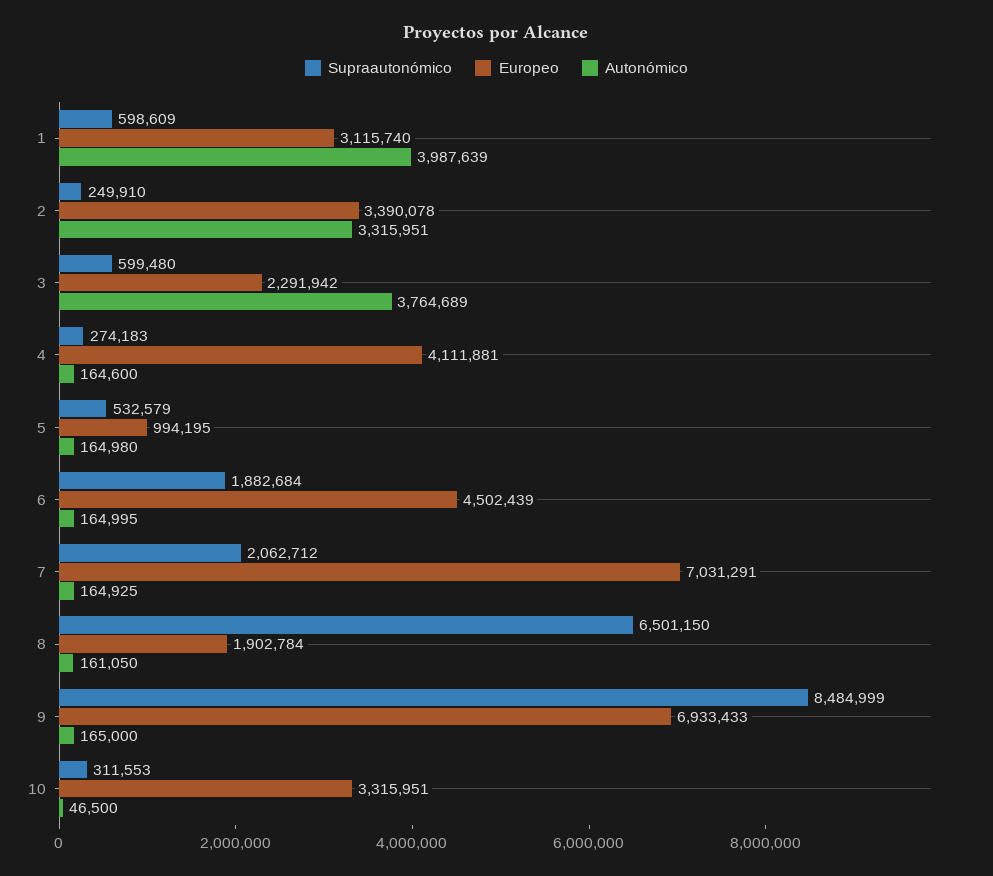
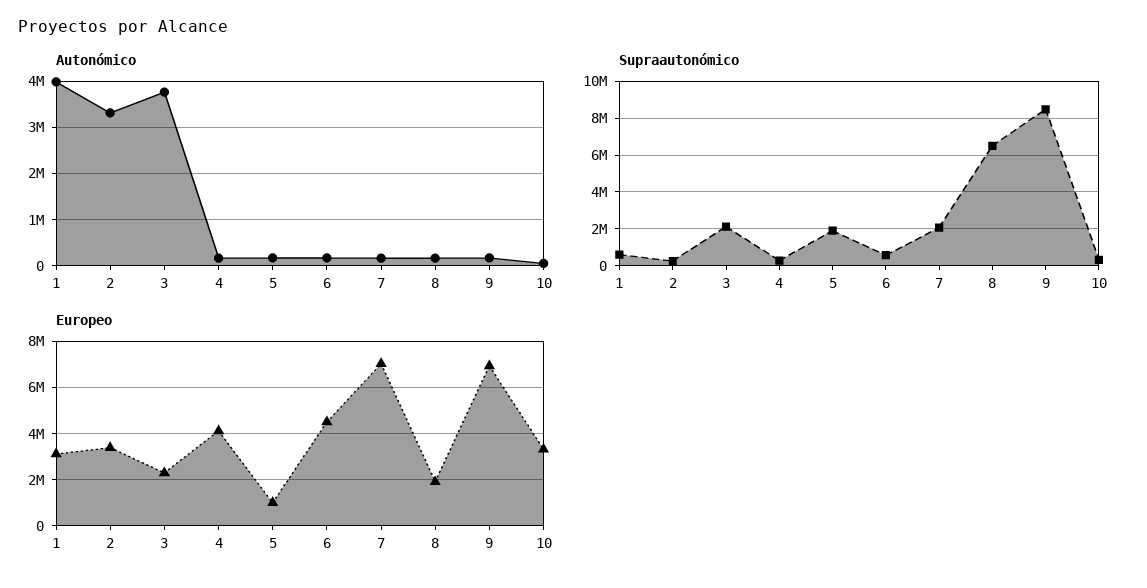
Supraautonómico, 3: 599480 -> 2000000
Supraautonómico, 5: 532579 -> 2000000
Supraautonómico, 6: 1882684 -> 500000

